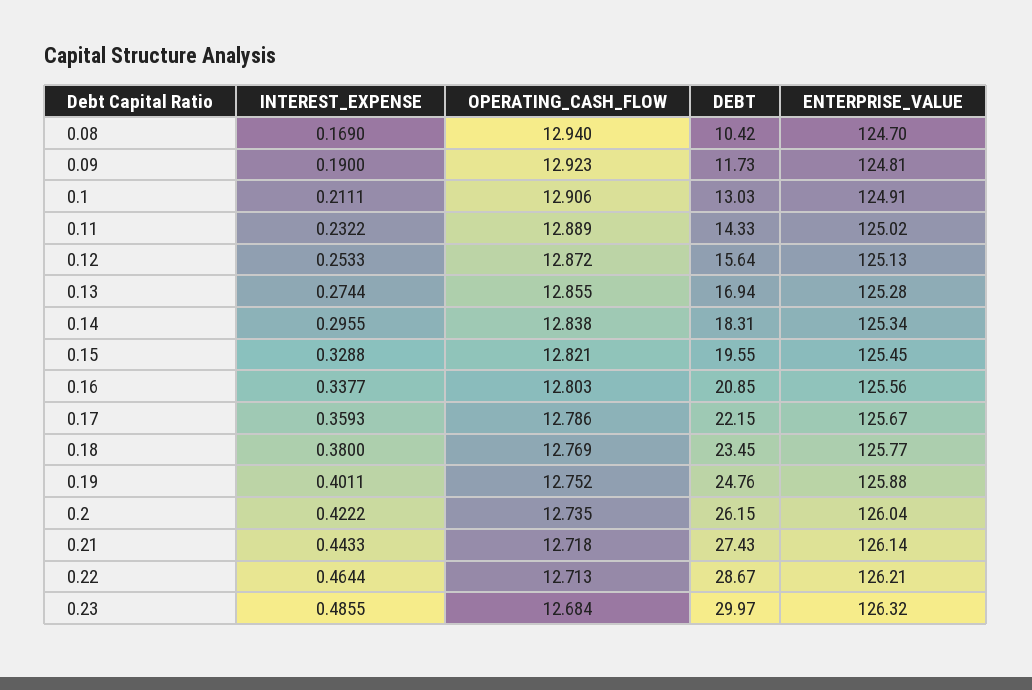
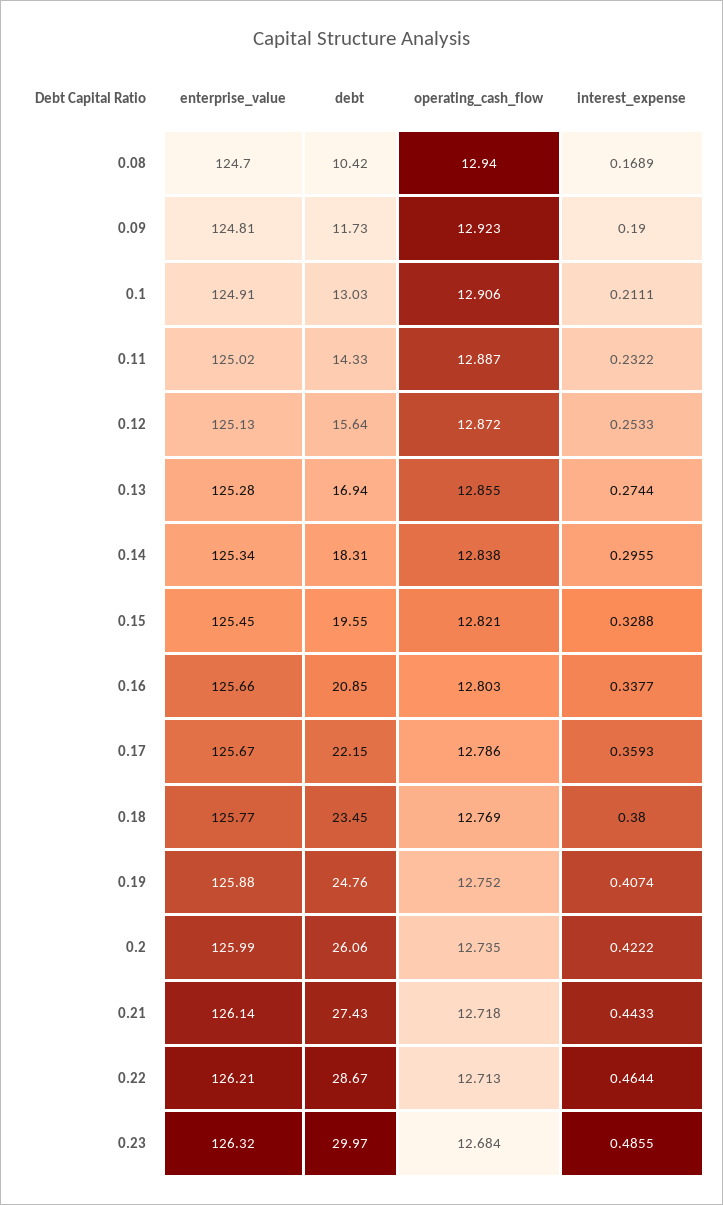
INTEREST_EXPENSE, 0.08: 0.169 -> 0.1689
OPERATING_CASH_FLOW, 0.11: 12.889 -> 12.887
ENTERPRISE_VALUE, 0.16: 125.56 -> 125.66
INTEREST_EXPENSE, 0.19: 0.4011 -> 0.4074
DEBT, 0.2: 26.15 -> 26.06
ENTERPRISE_VALUE, 0.2: 126.04 -> 125.99

